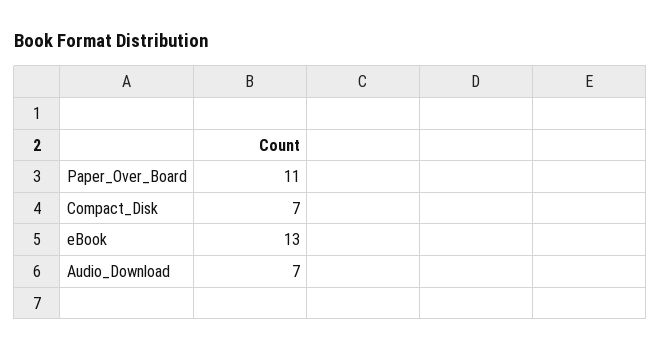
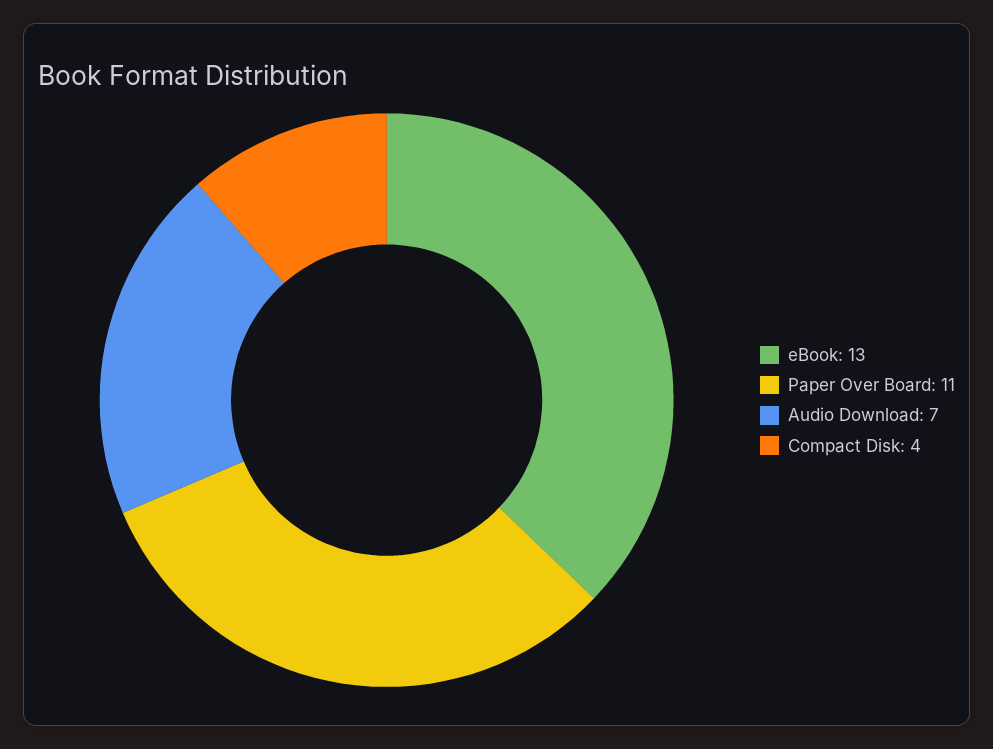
Compact_Disk: 7 -> 4

